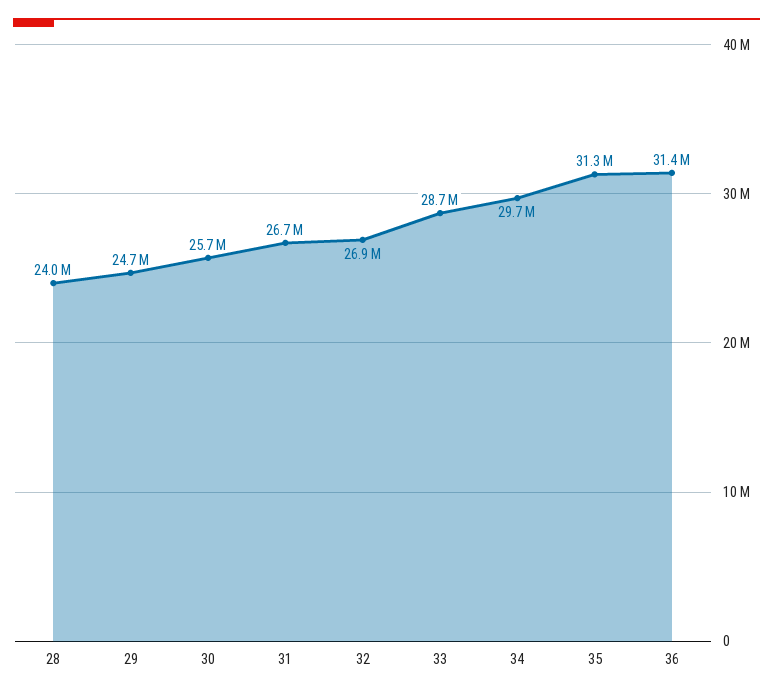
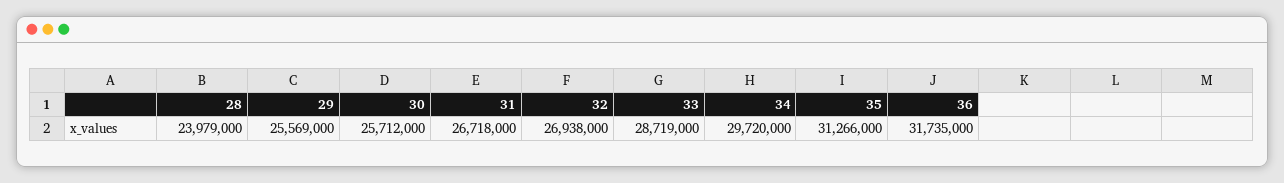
29: 24700000 -> 25569000
36: 31400000 -> 31735000

